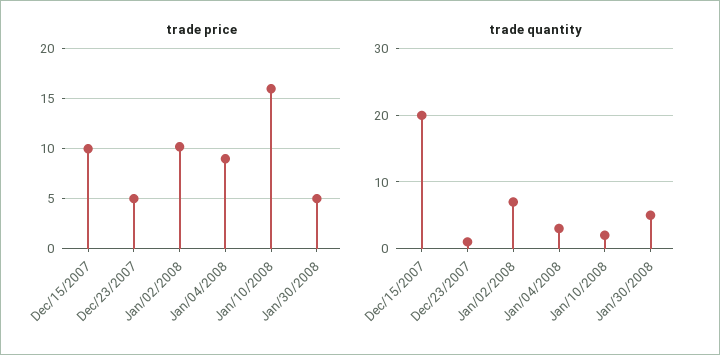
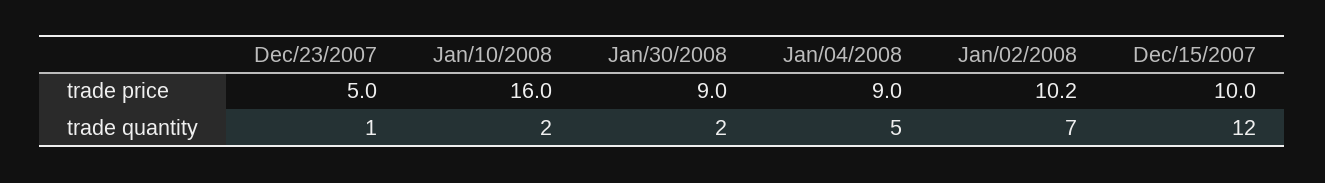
trade price, Jan/30/2008: 5 -> 9
trade quantity, Dec/15/2007: 20 -> 12
trade quantity, Jan/04/2008: 3 -> 5
trade quantity, Jan/30/2008: 5 -> 2

